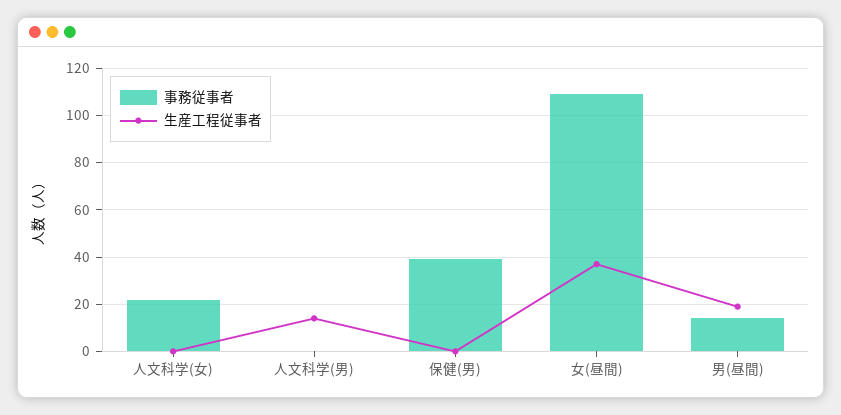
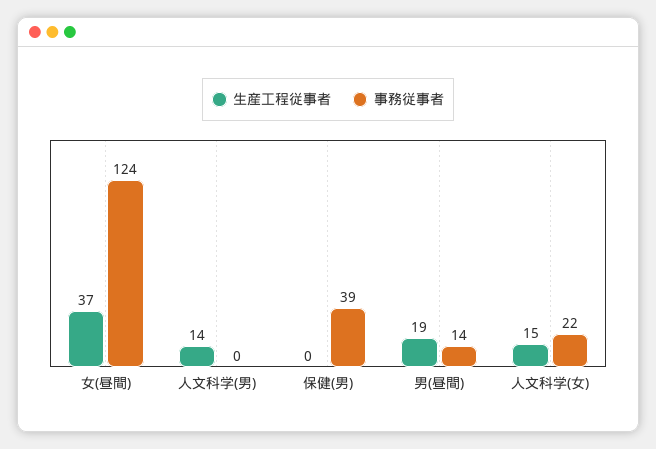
生産工程従事者, 人文科学(女): 0 -> 15
事務従事者, 女(昼間): 110 -> 124

